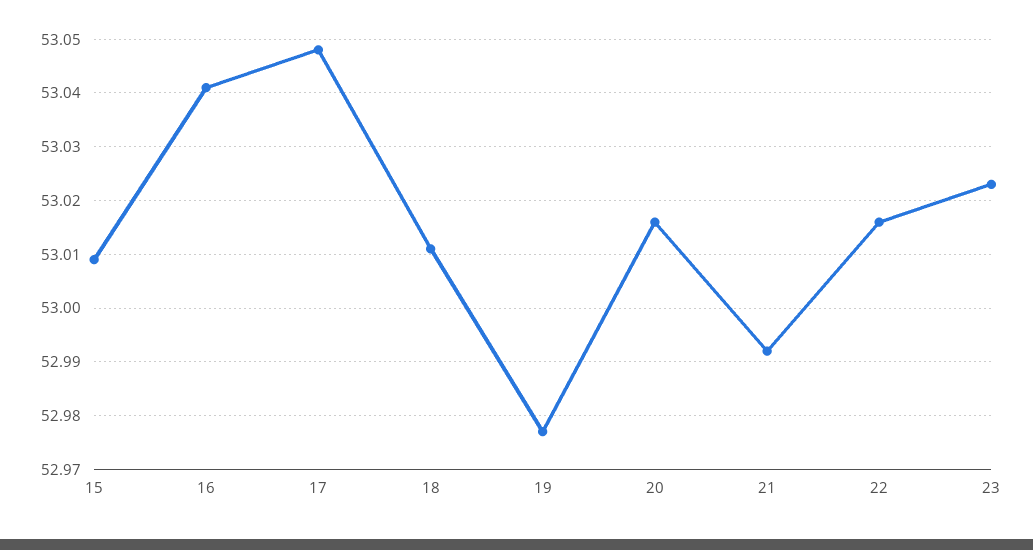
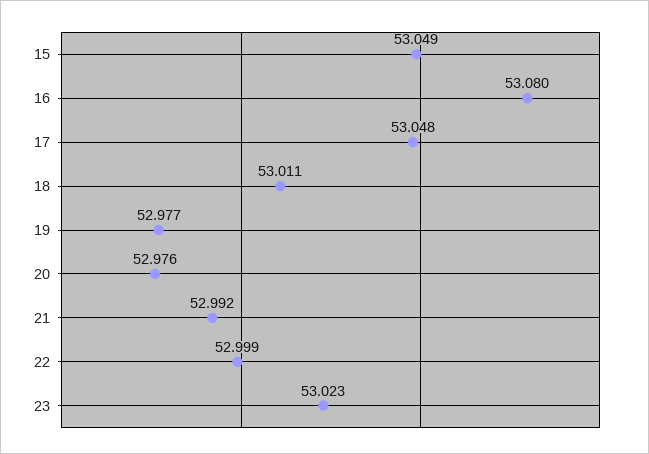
15: 53.01 -> 53.049
16: 53.04 -> 53.08
20: 53.015 -> 52.976
22: 53.015 -> 52.999

